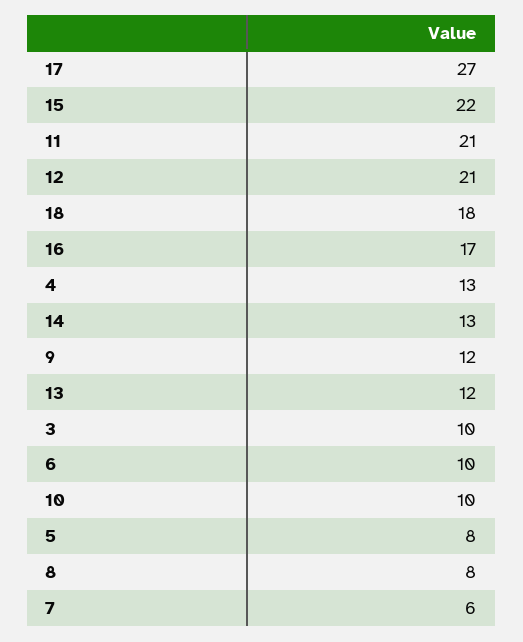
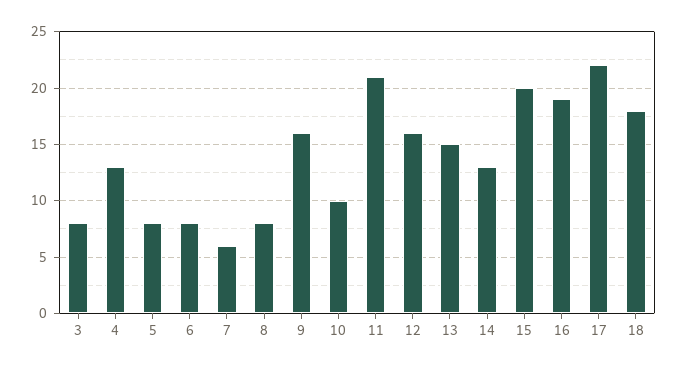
17: 27 -> 22
15: 22 -> 20
12: 21 -> 16
16: 17 -> 19
9: 12 -> 16
13: 12 -> 15
3: 10 -> 8
6: 10 -> 8

